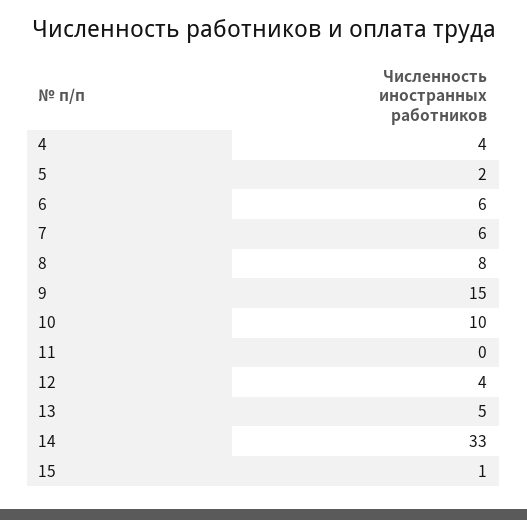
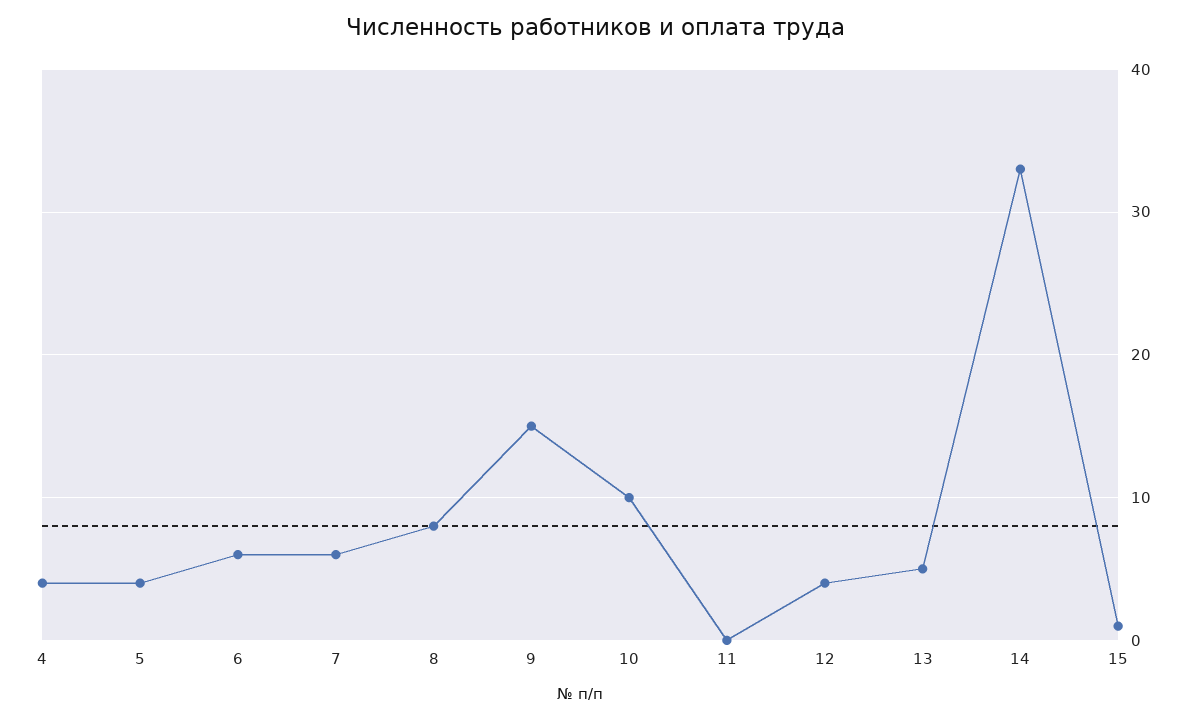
5: 2 -> 4

